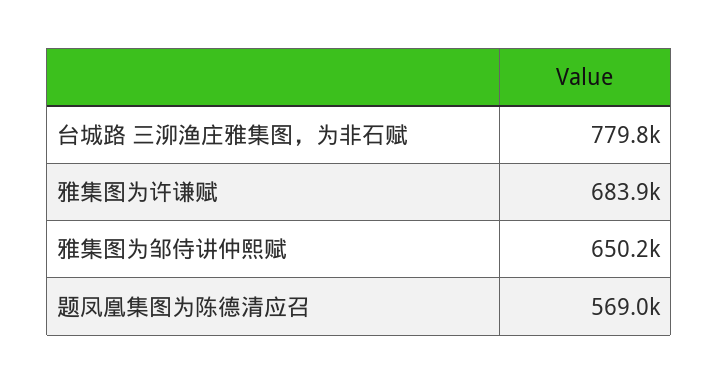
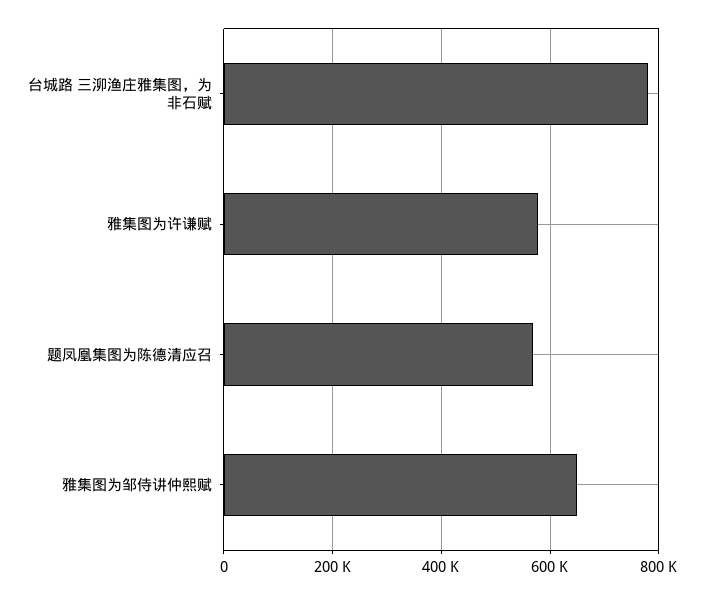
雅集图为许谦赋: 683900 -> 580000

